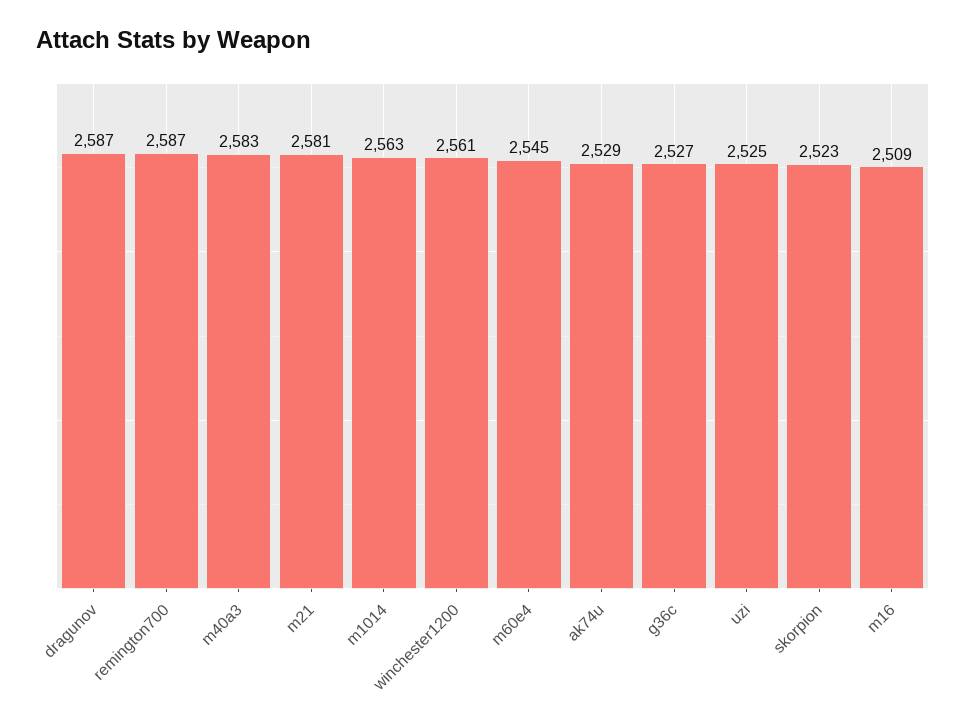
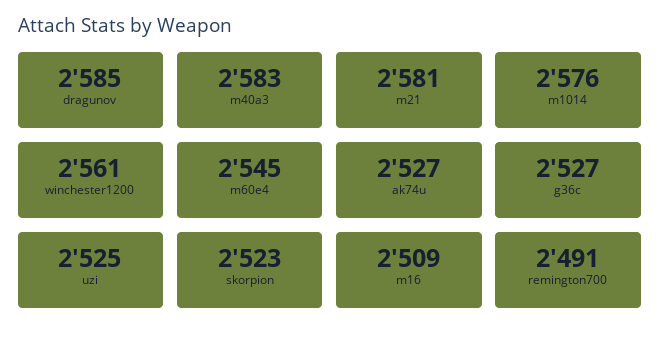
dragunov: 2587 -> 2585
remington700: 2587 -> 2491
m1014: 2563 -> 2576
ak74u: 2529 -> 2527

